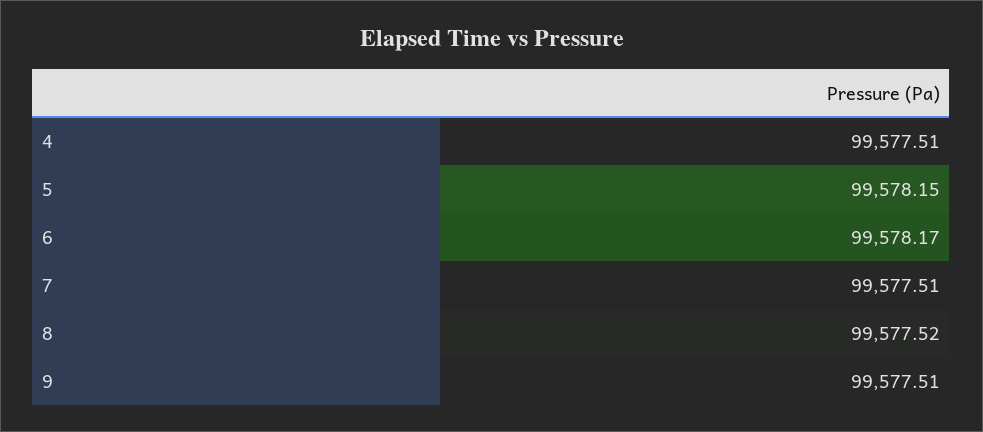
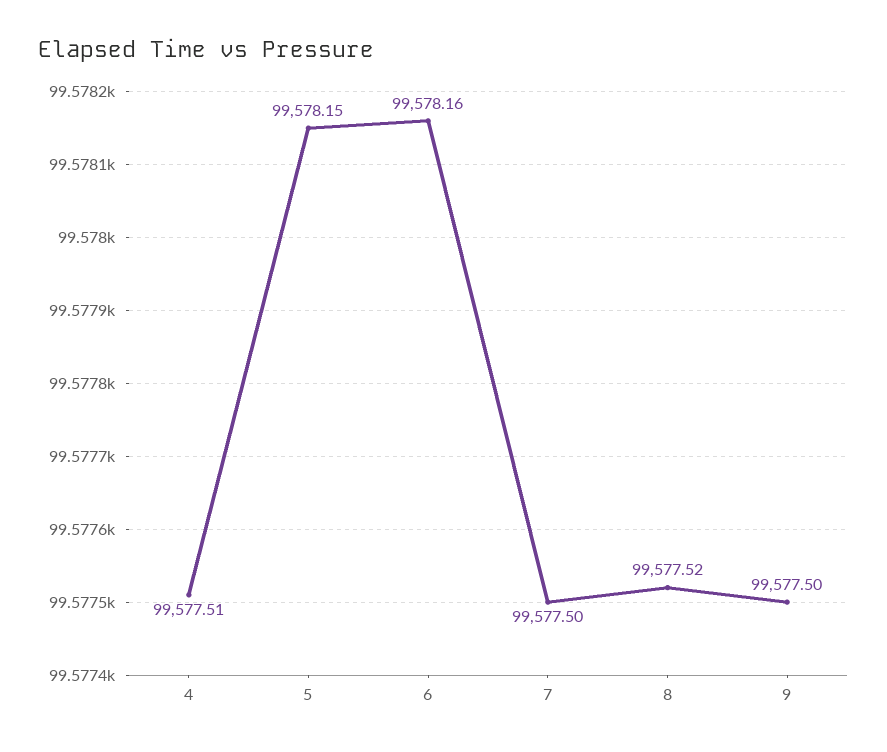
6: 99578.17 -> 99578.16
7: 99577.51 -> 99577.5
9: 99577.51 -> 99577.5

